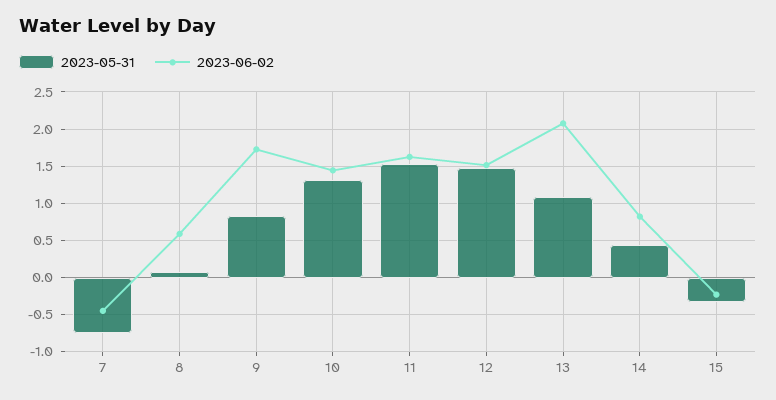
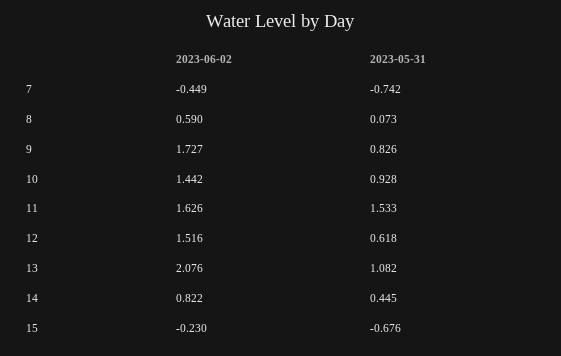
2023-05-31, 10: 1.3 -> 0.928
2023-05-31, 12: 1.5 -> 0.618
2023-05-31, 15: -0.3 -> -0.676

